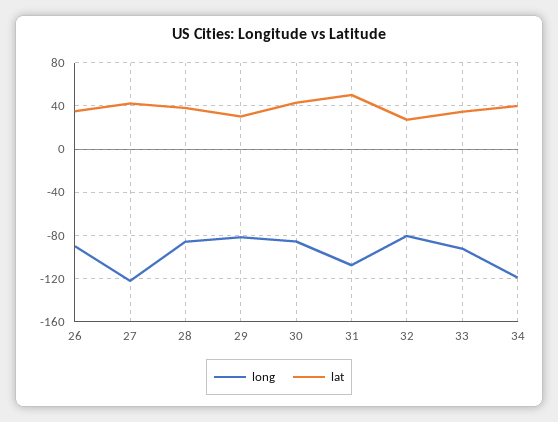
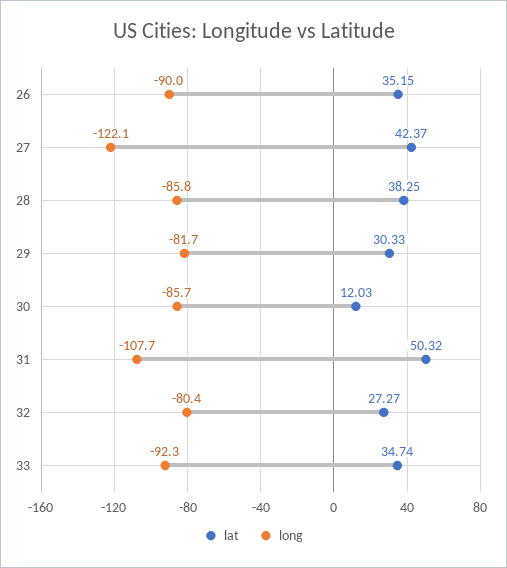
lat, 30: 40 -> 12.03
long, 34: -120 -> none
lat, 34: 40 -> none

